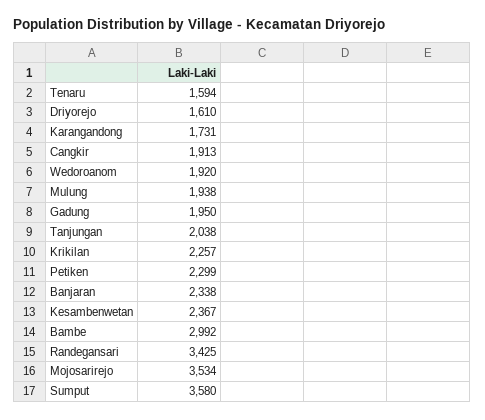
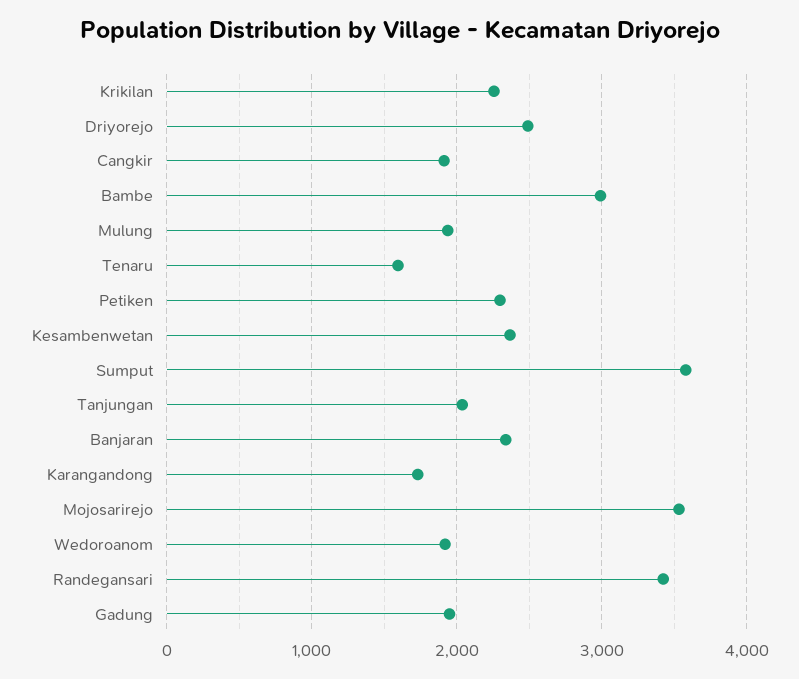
Driyorejo: 1610 -> 2500

